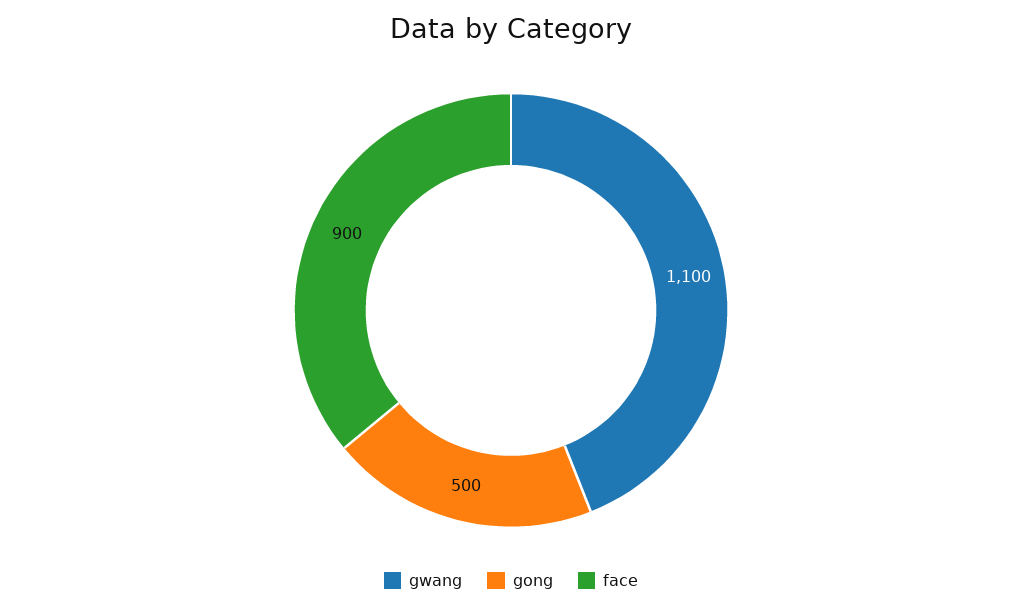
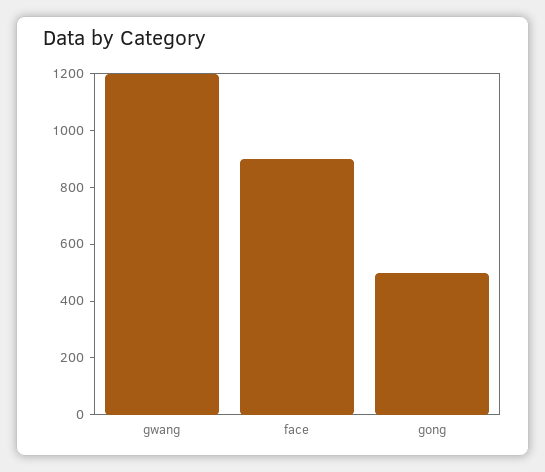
gwang: 1100 -> 1200

